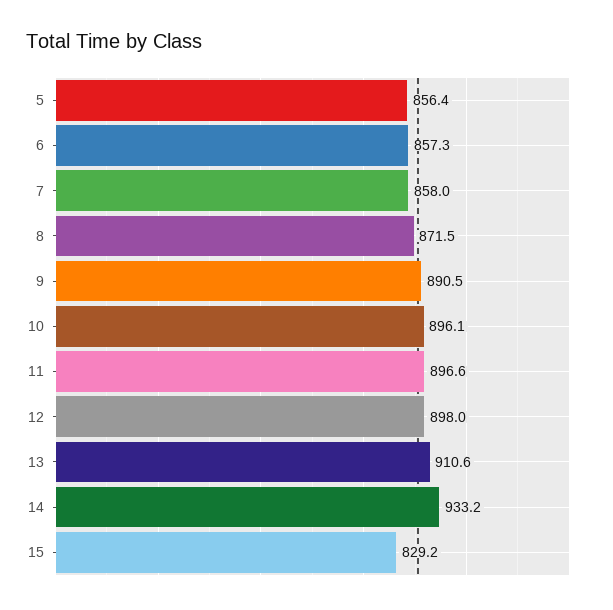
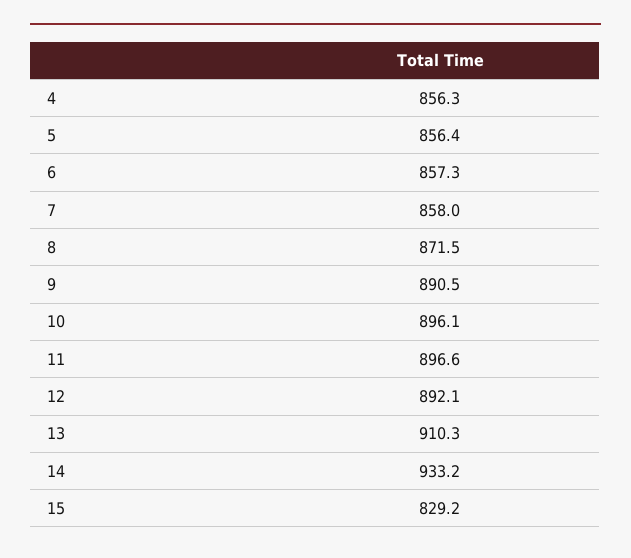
12: 898 -> 892.1
13: 910.6 -> 910.3
4: none -> 856.3

